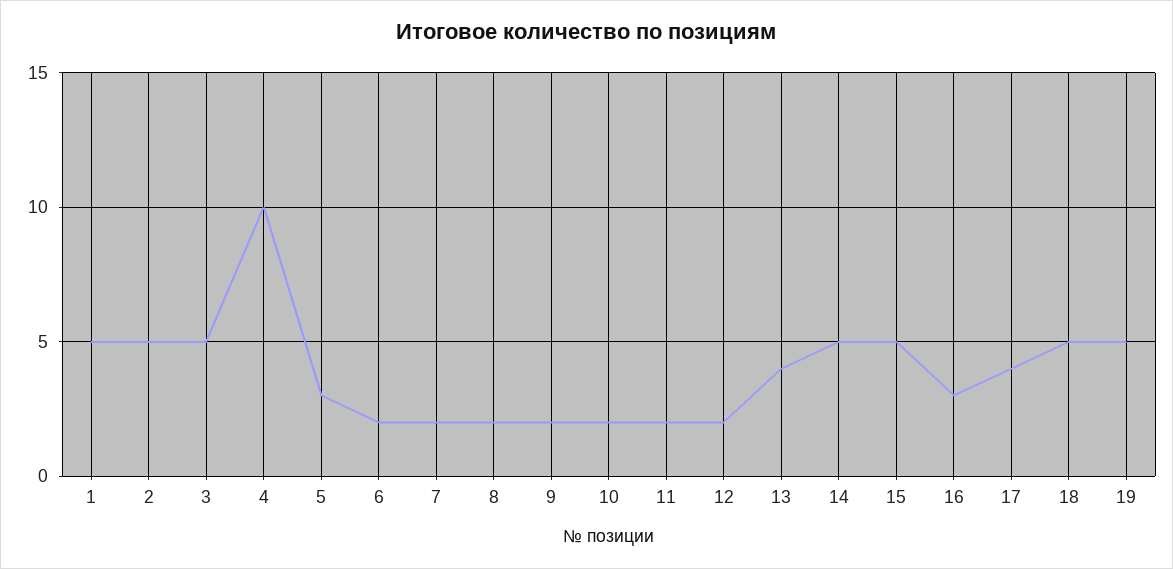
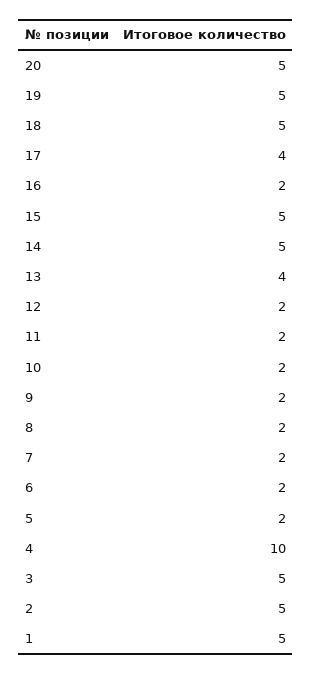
5: 3 -> 2
16: 3 -> 2
20: none -> 5

